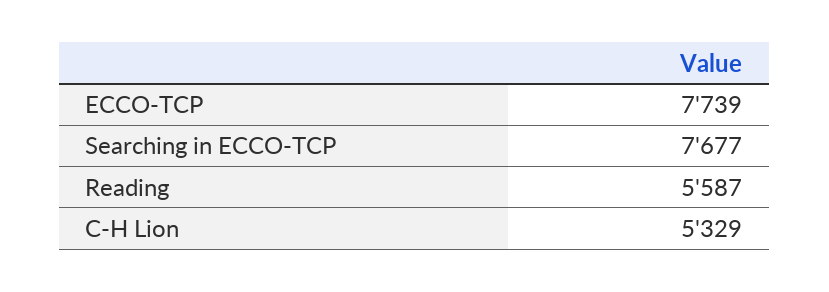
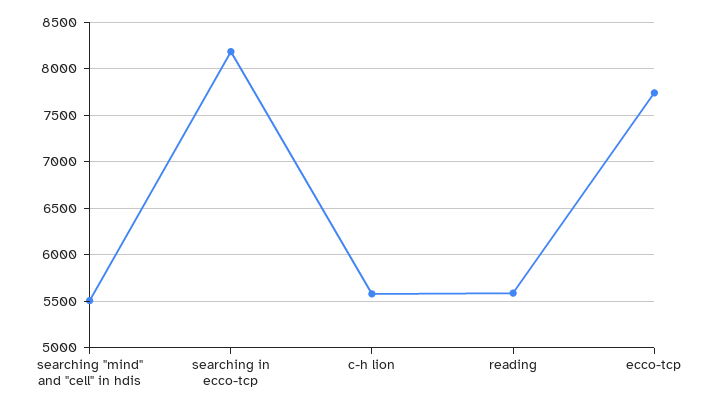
Searching in ECCO-TCP: 7677 -> 8200
C-H Lion: 5329 -> 5600
searching "mind" and "cell" in hdis: none -> 5500

